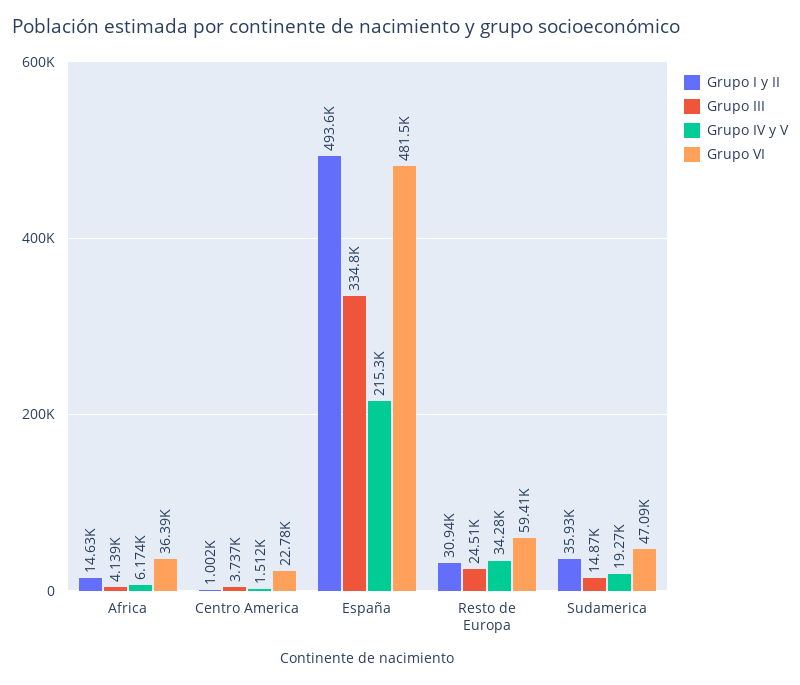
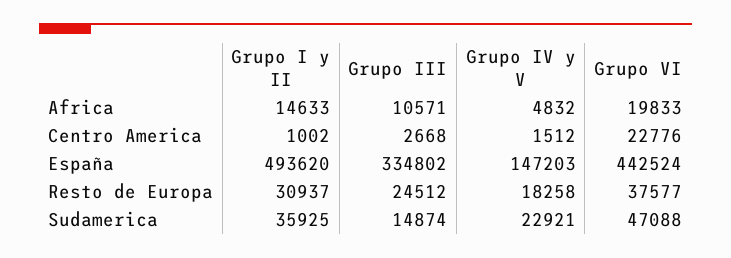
Grupo III, Africa: 4139 -> 10571
Grupo IV y V, Africa: 6174 -> 4832
Grupo VI, Africa: 36390 -> 19833
Grupo III, Centro America: 3737 -> 2668
Grupo IV y V, España: 215300 -> 147203
Grupo VI, España: 481500 -> 442524
Grupo IV y V, Resto de Europa: 34280 -> 18258
Grupo VI, Resto de Europa: 59410 -> 37577
Grupo IV y V, Sudamerica: 19270 -> 22921

